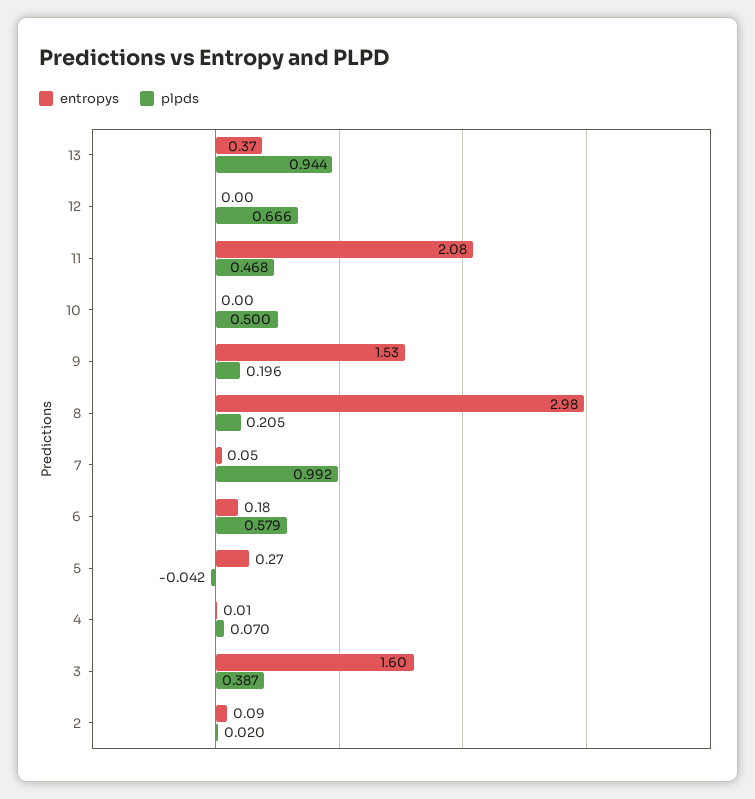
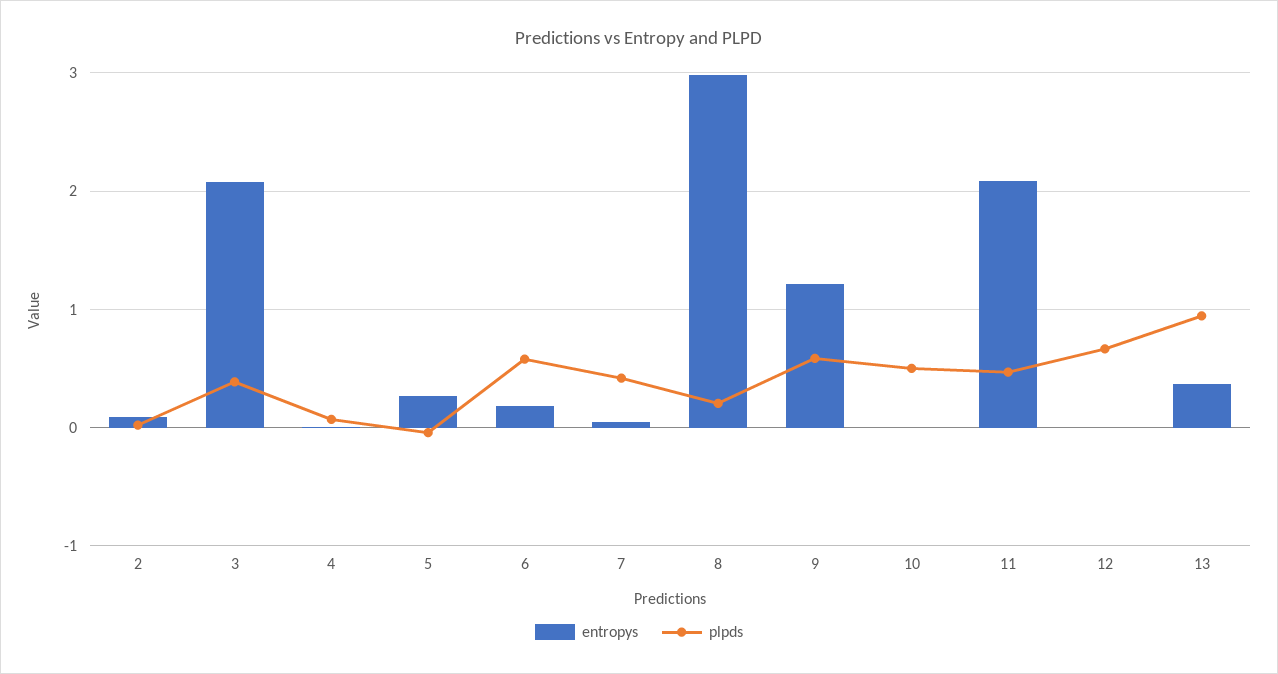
entropys, 9: 1.53 -> 1.2
plpds, 9: 0.196 -> 0.6
plpds, 7: 0.992 -> 0.4
entropys, 3: 1.6 -> 2.1

